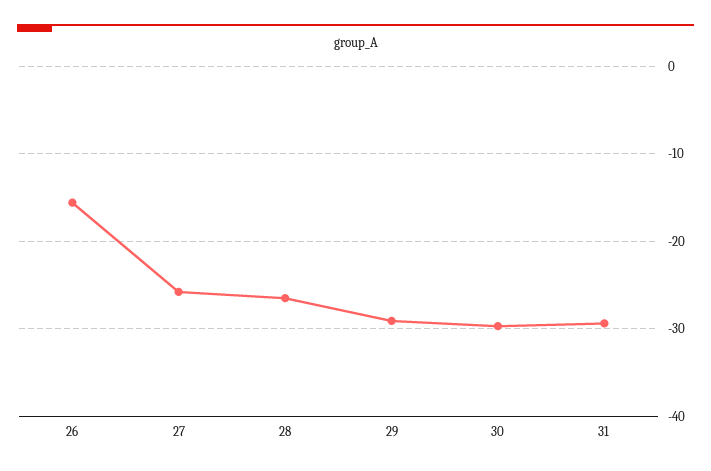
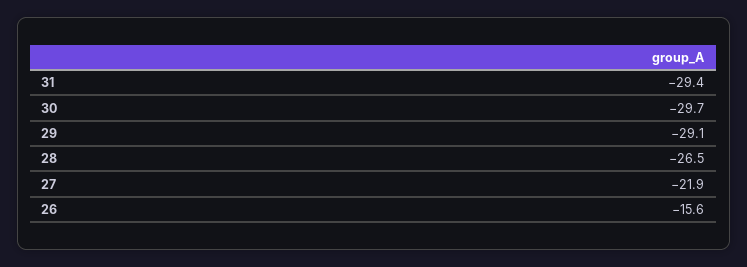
27: -26 -> -21.9

